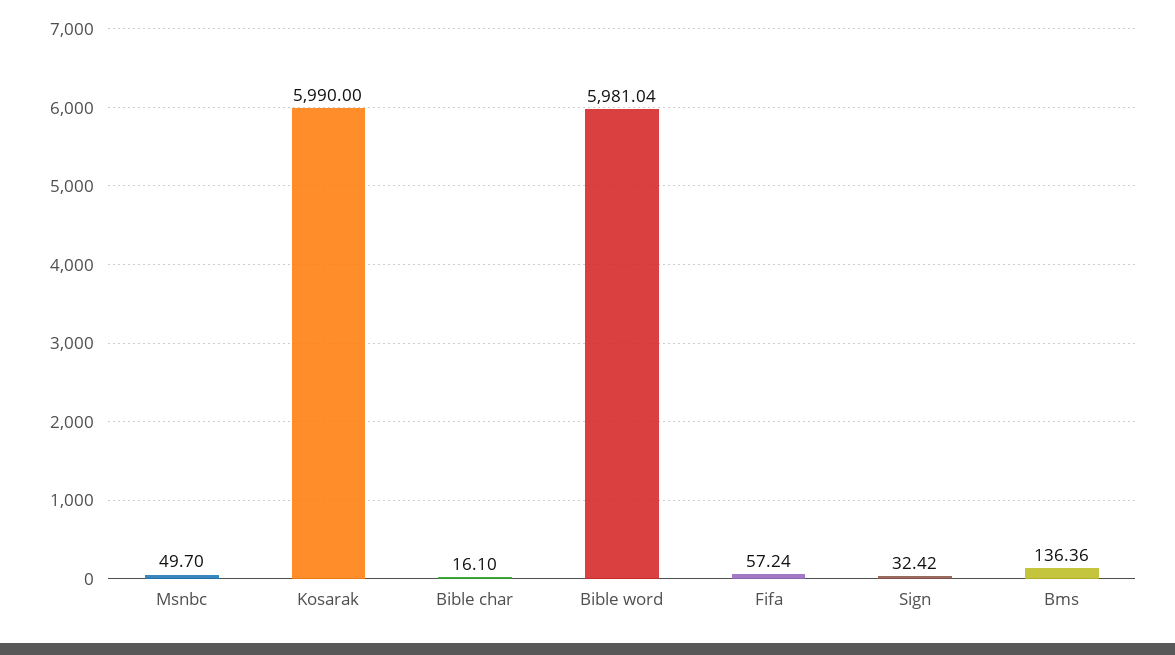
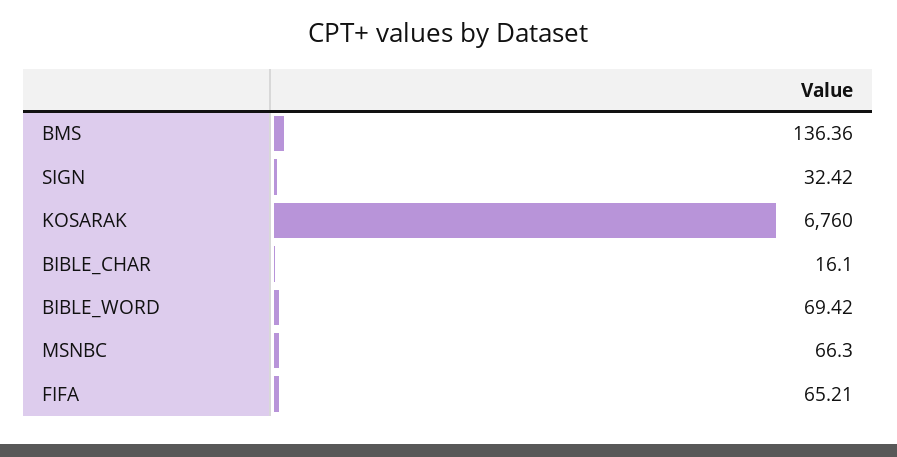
Msnbc: 49.7 -> 66.3
Kosarak: 5990 -> 6760
Bible word: 5981.04 -> 69.42
Fifa: 57.24 -> 65.21

